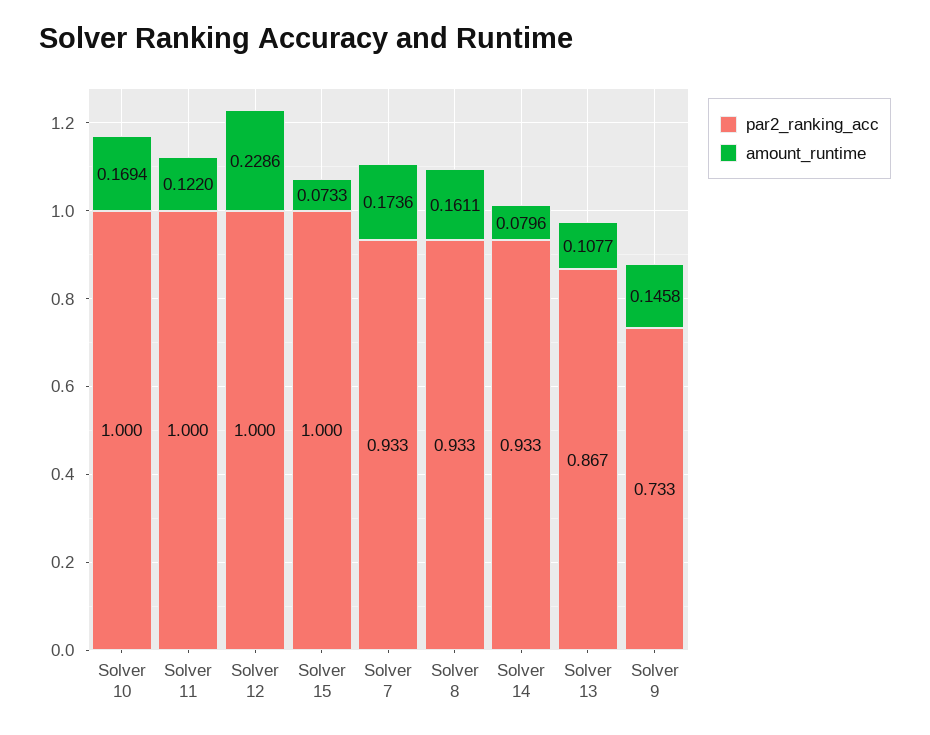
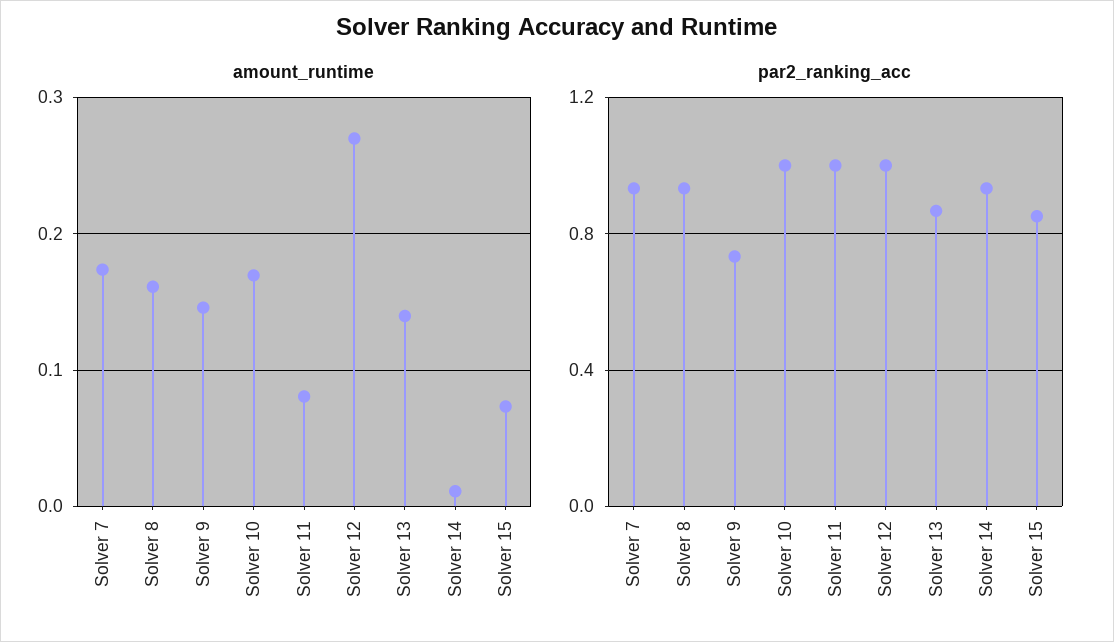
amount_runtime, Solver 11: 0.122 -> 0.08
amount_runtime, Solver 12: 0.2286 -> 0.27
par2_ranking_acc, Solver 15: 1 -> 0.85
amount_runtime, Solver 14: 0.0796 -> 0.01
amount_runtime, Solver 13: 0.1077 -> 0.14

